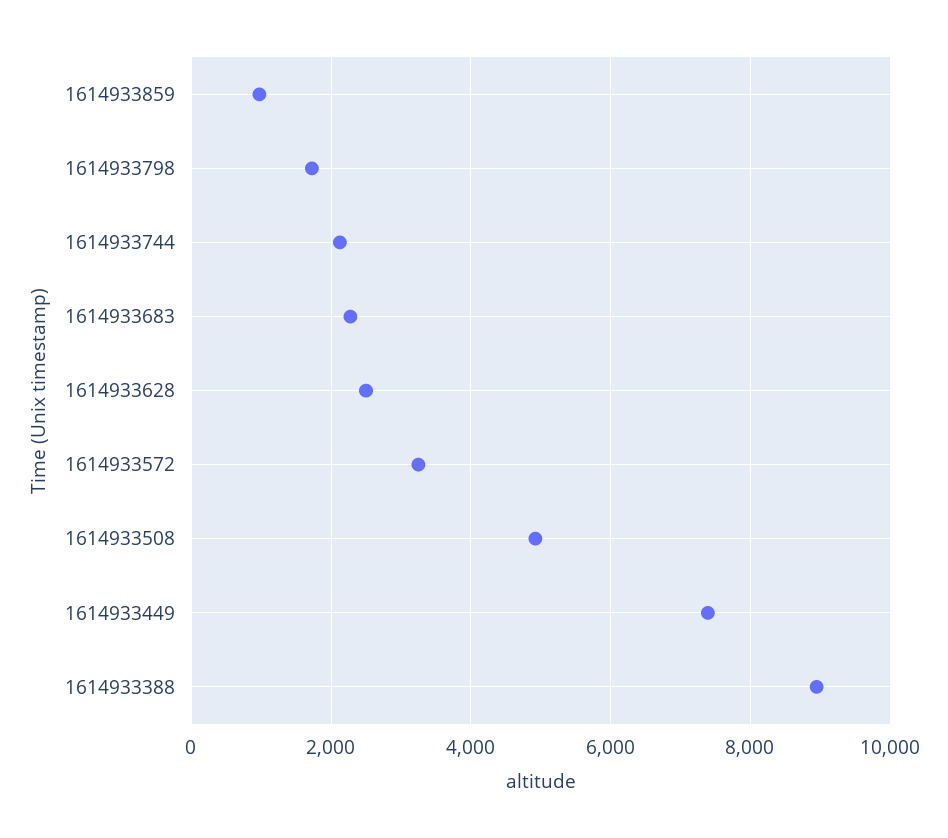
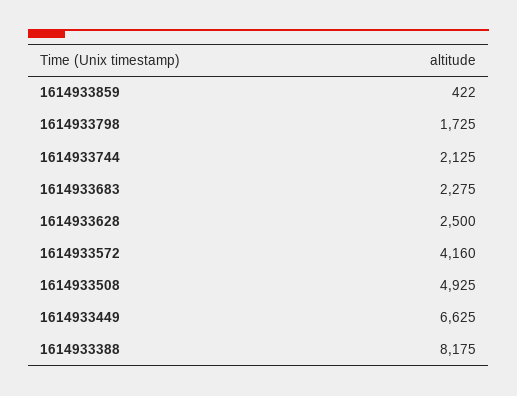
1614933859: 1000 -> 422
1614933572: 3200 -> 4160
1614933449: 7400 -> 6625
1614933388: 9000 -> 8175

